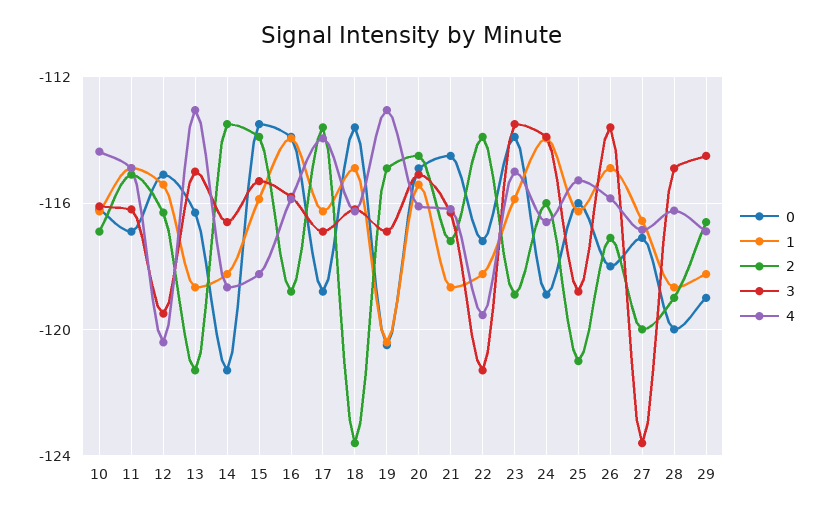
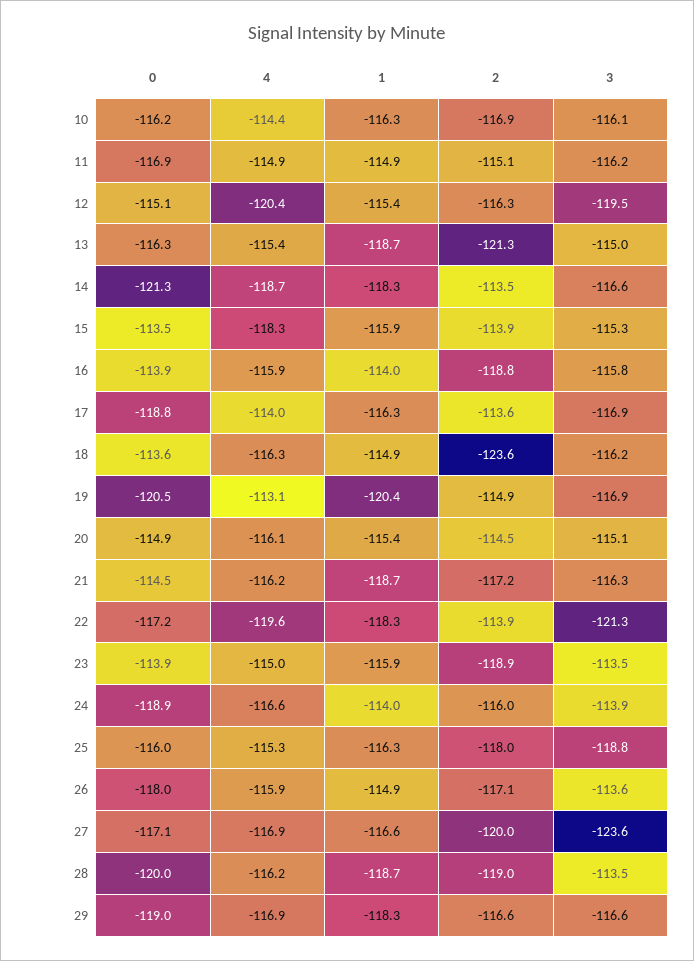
4, 13: -113 -> -115.4
2, 25: -121 -> -118
3, 28: -115 -> -113.5
3, 29: -114.5 -> -116.6

